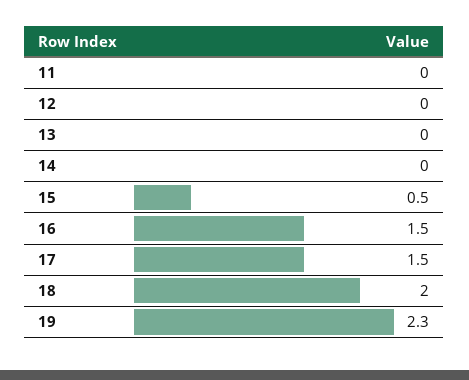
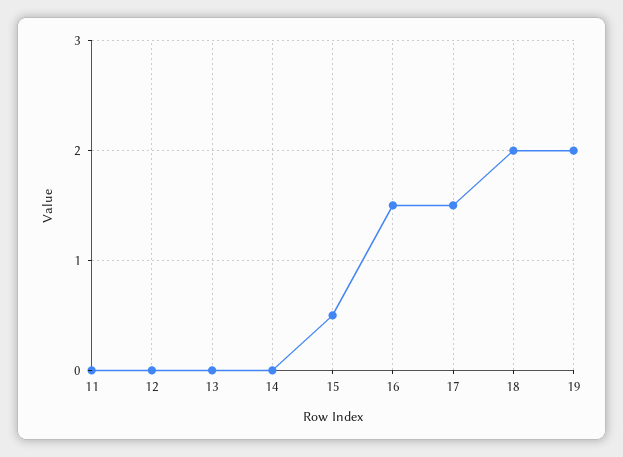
19: 2.3 -> 2

